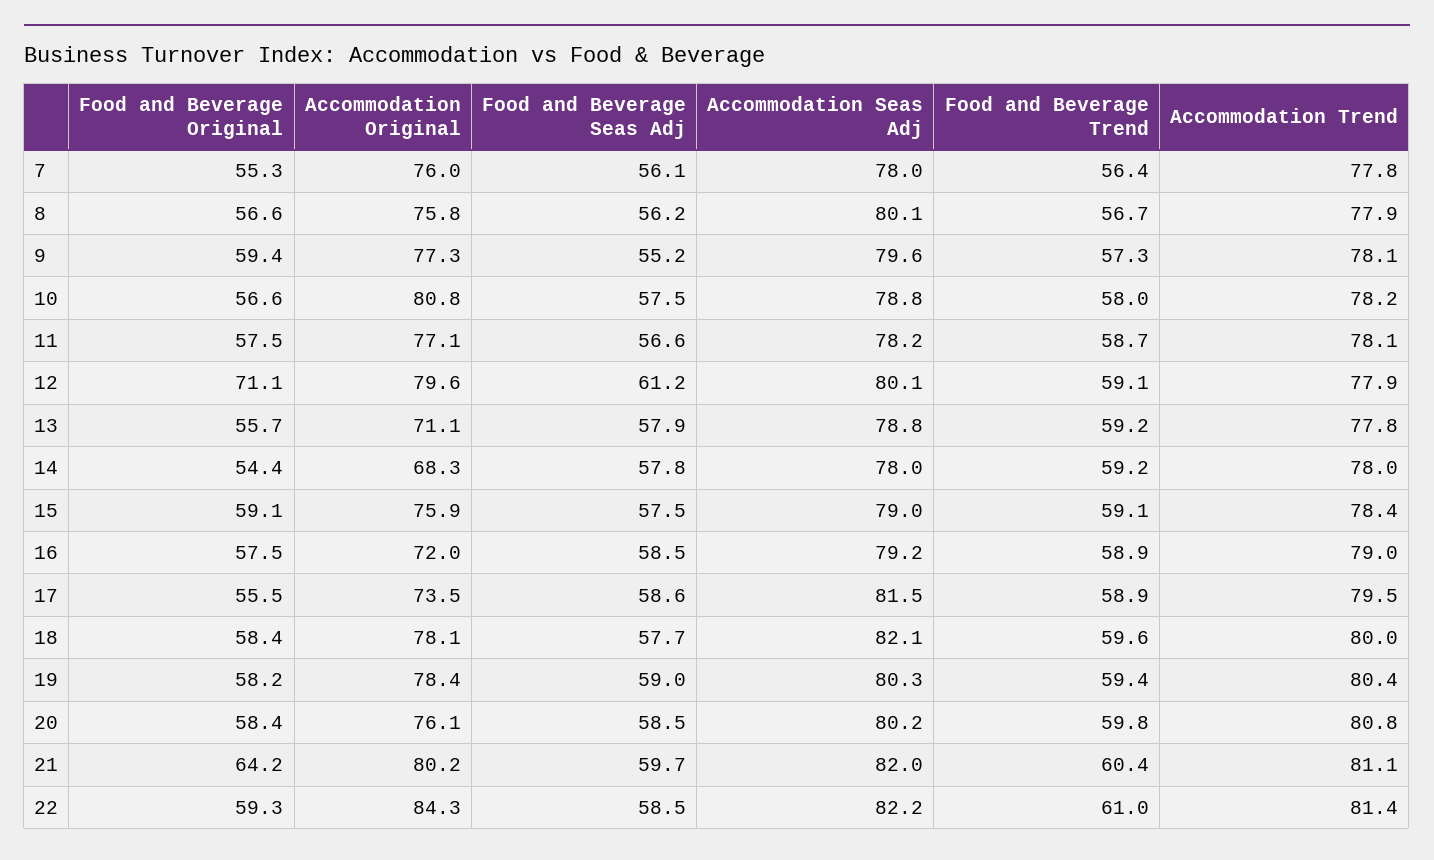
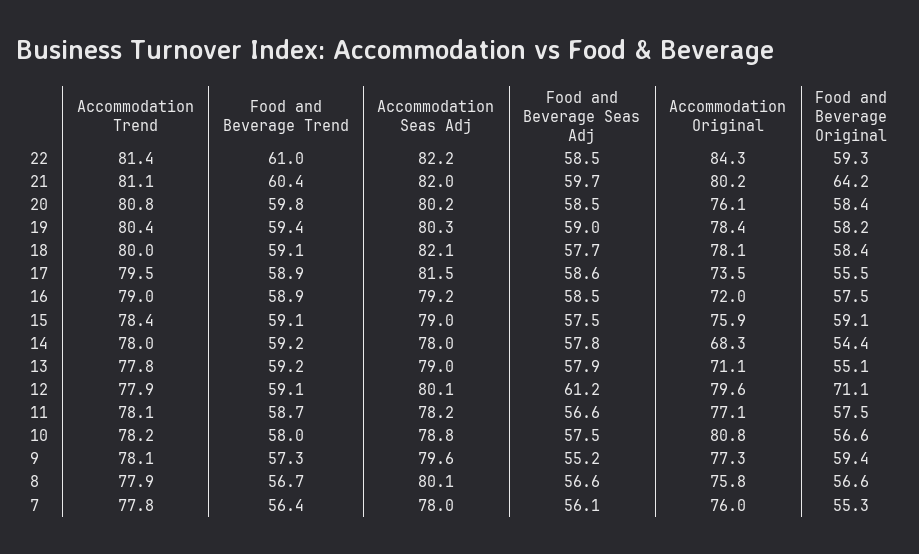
Food and Beverage Seas Adj, 8: 56.2 -> 56.6
Food and Beverage Original, 13: 55.7 -> 55.1
Accommodation Seas Adj, 13: 78.8 -> 79
Food and Beverage Trend, 18: 59.6 -> 59.1

